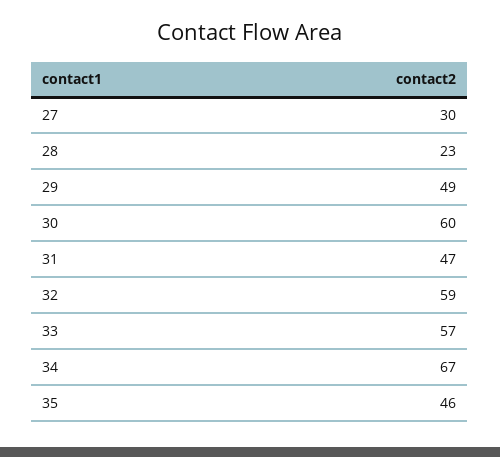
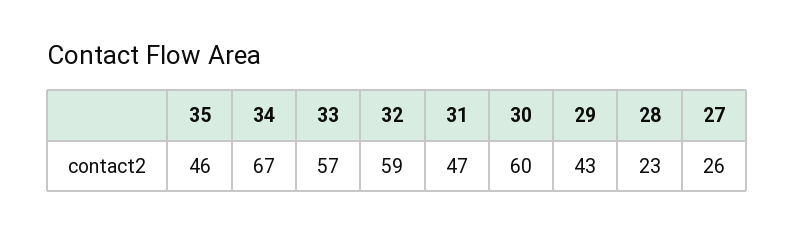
27: 30 -> 26
29: 49 -> 43

